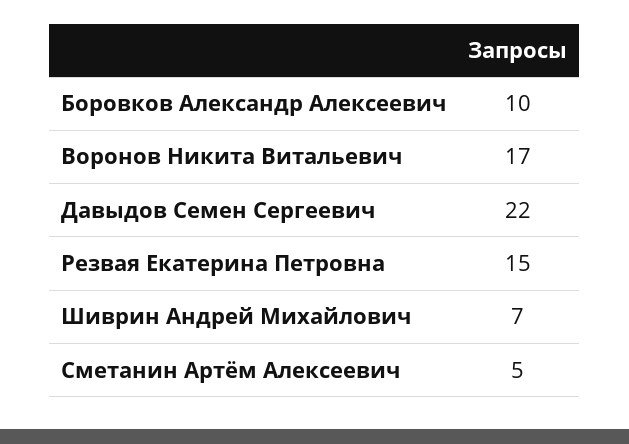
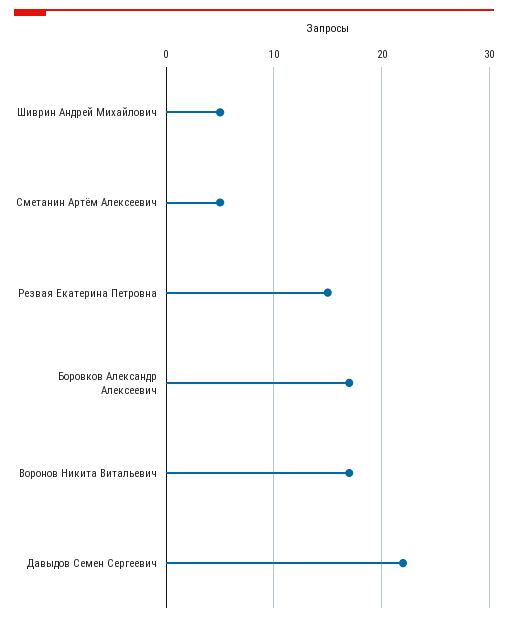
Боровков Александр Алексеевич: 10 -> 17
Шиврин Андрей Михайлович: 7 -> 5

